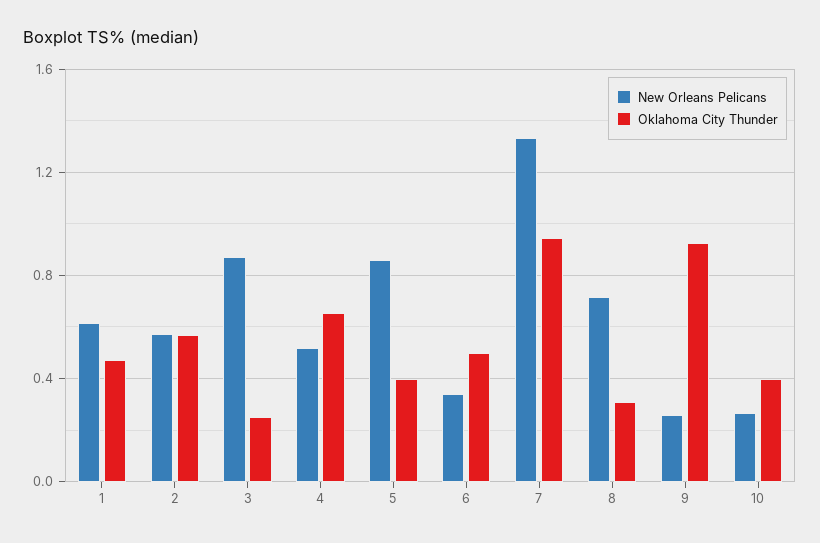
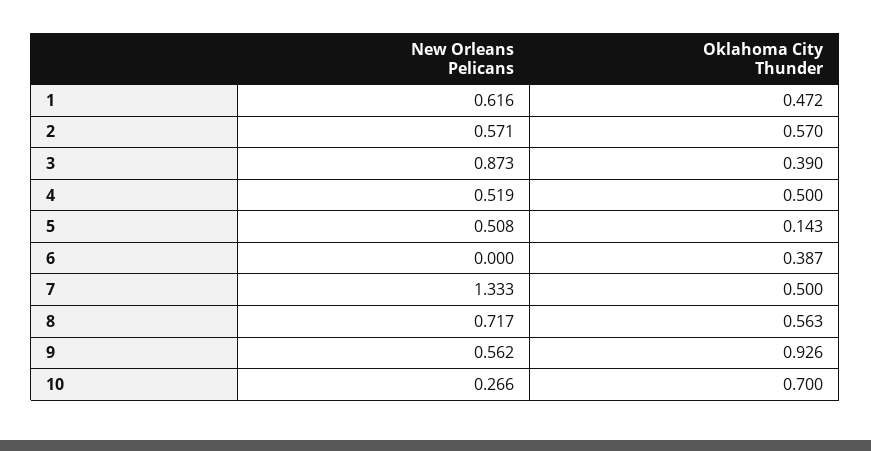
Oklahoma City Thunder, 3: 0.25 -> 0.39
Oklahoma City Thunder, 4: 0.65 -> 0.5
New Orleans Pelicans, 5: 0.85 -> 0.508
Oklahoma City Thunder, 5: 0.4 -> 0.143
New Orleans Pelicans, 6: 0.35 -> 0
Oklahoma City Thunder, 6: 0.5 -> 0.387
Oklahoma City Thunder, 7: 0.95 -> 0.5
Oklahoma City Thunder, 8: 0.3 -> 0.563
New Orleans Pelicans, 9: 0.25 -> 0.562
Oklahoma City Thunder, 10: 0.4 -> 0.7

